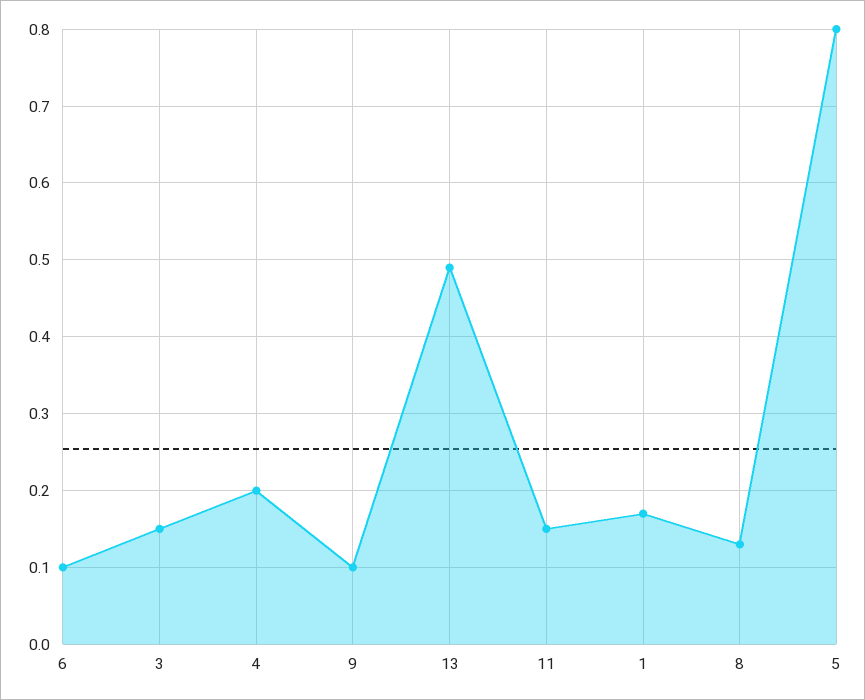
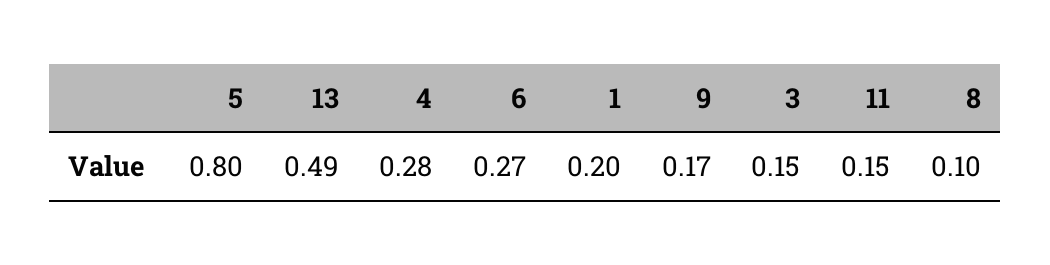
6: 0.1 -> 0.27
4: 0.2 -> 0.28
9: 0.1 -> 0.17
1: 0.17 -> 0.2
8: 0.13 -> 0.1

